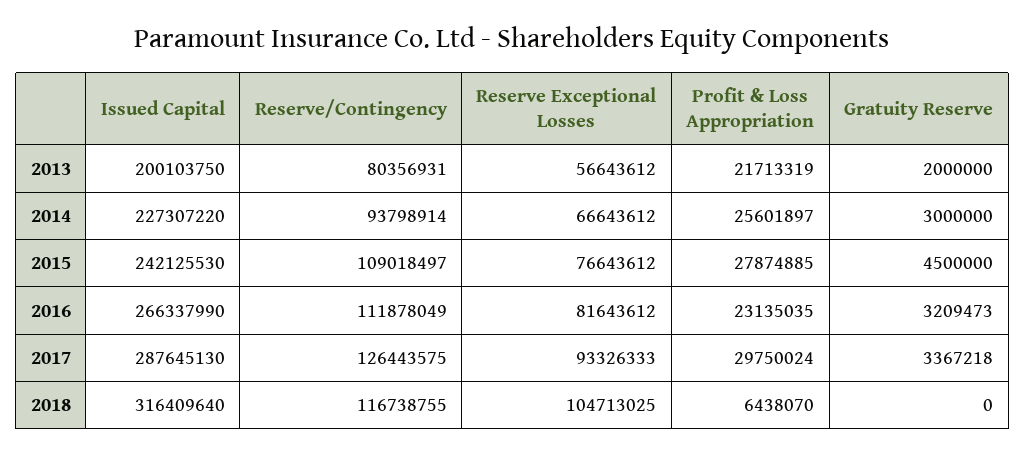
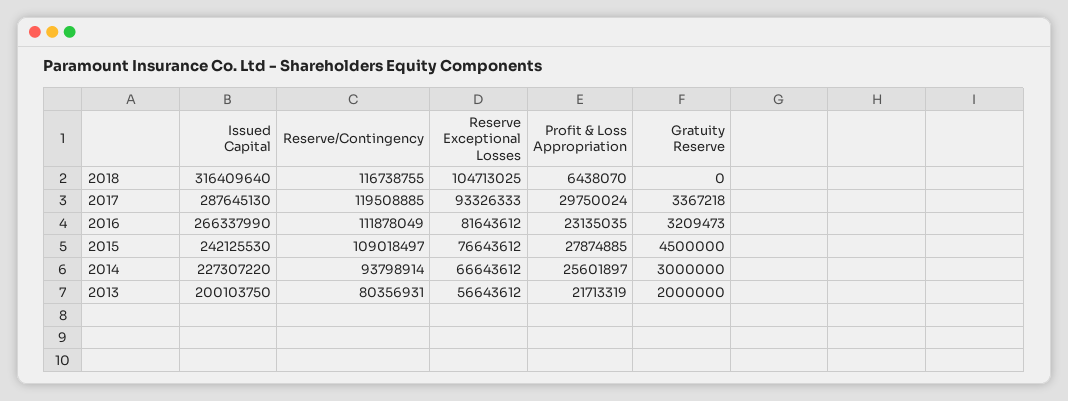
Reserve/Contingency, 2017: 126443575 -> 119508885

